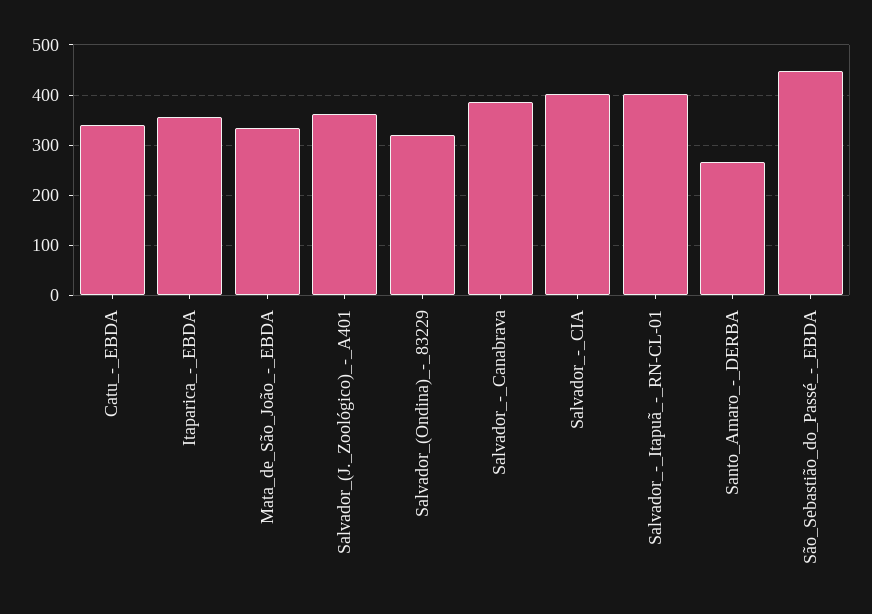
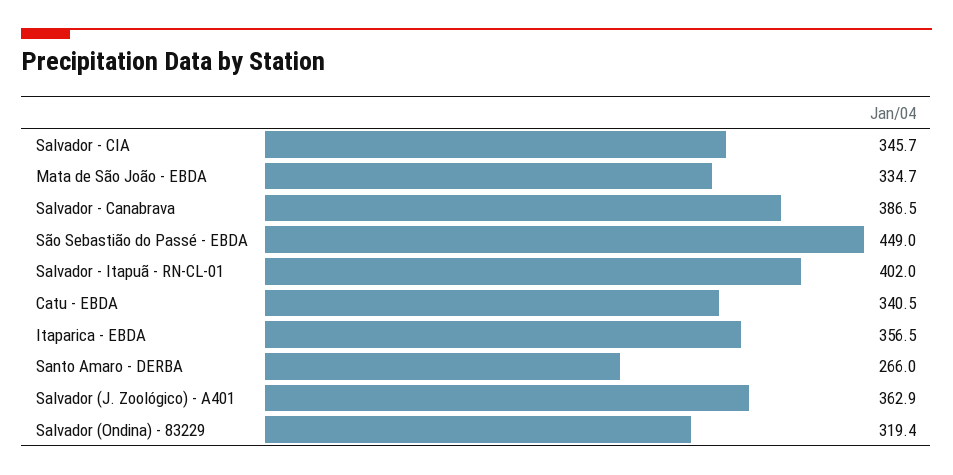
Salvador_-_CIA: 400 -> 345.7

